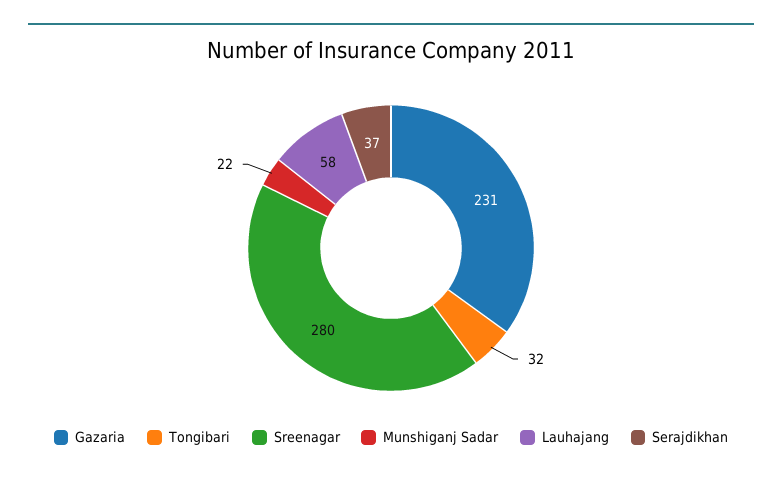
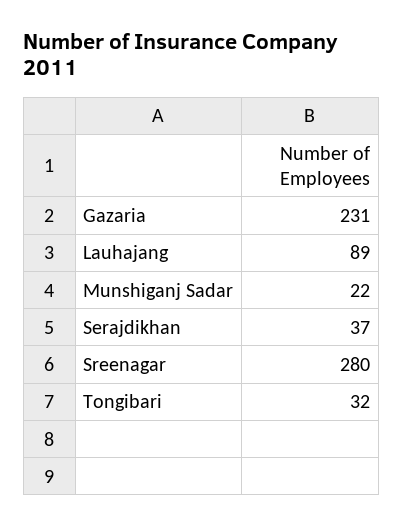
Lauhajang: 58 -> 89

